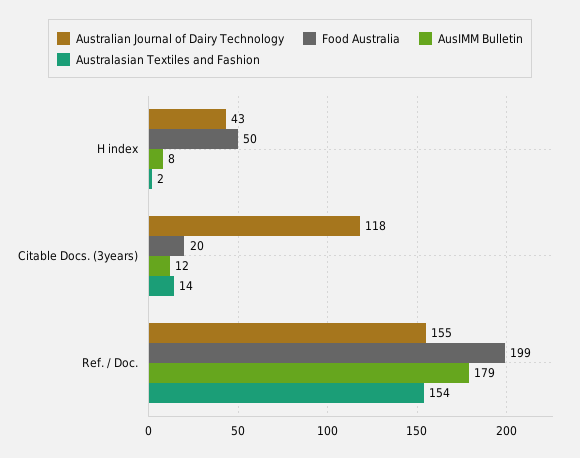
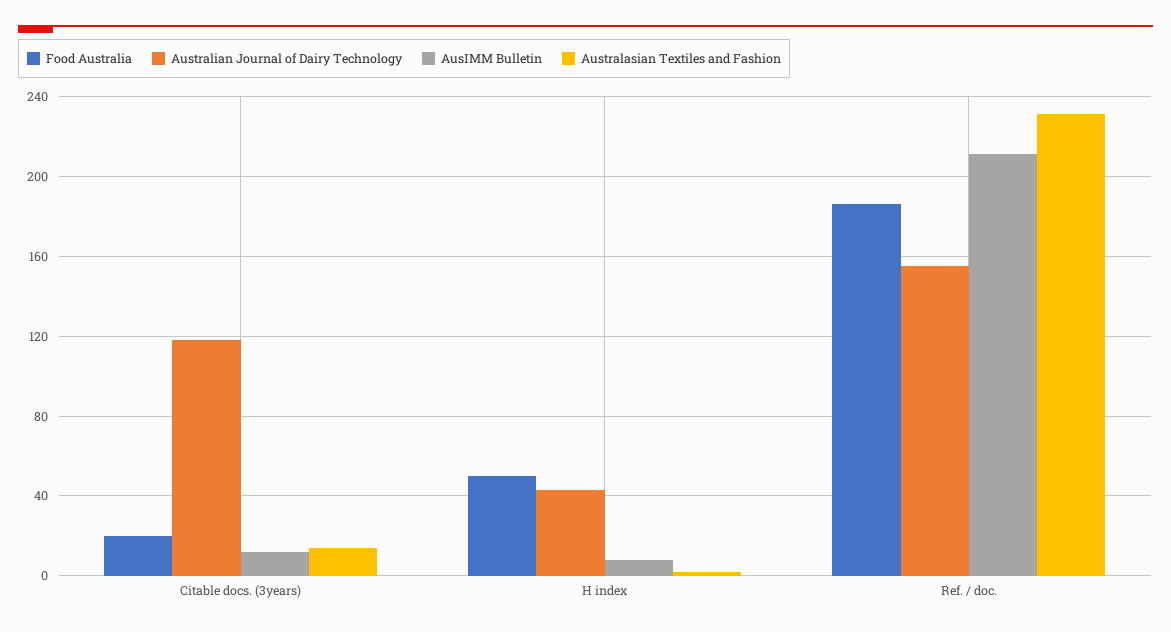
Food Australia, Ref. / Doc.: 199 -> 185
AusIMM Bulletin, Ref. / Doc.: 179 -> 210
Australasian Textiles and Fashion, Ref. / Doc.: 154 -> 230

